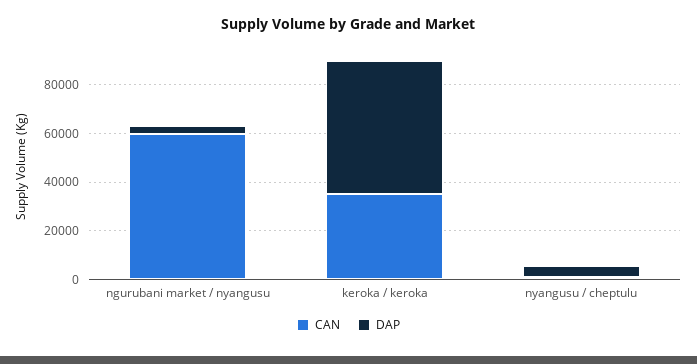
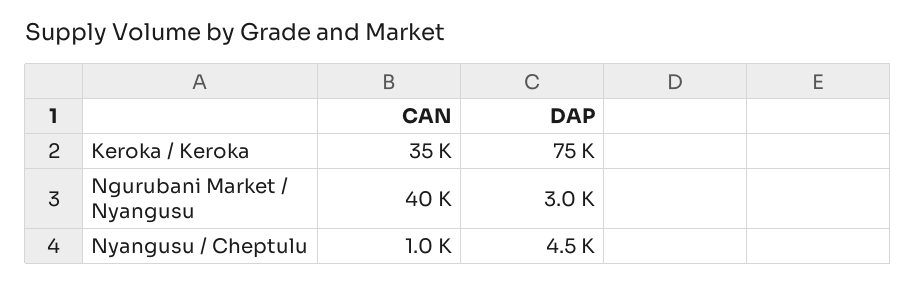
CAN, ngurubani market / nyangusu: 60000 -> 40000
DAP, keroka / keroka: 55000 -> 75000

